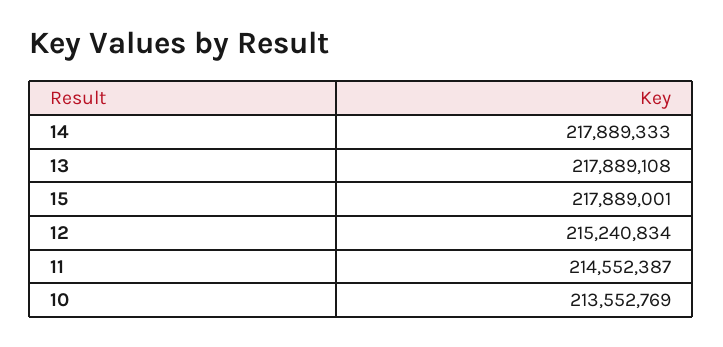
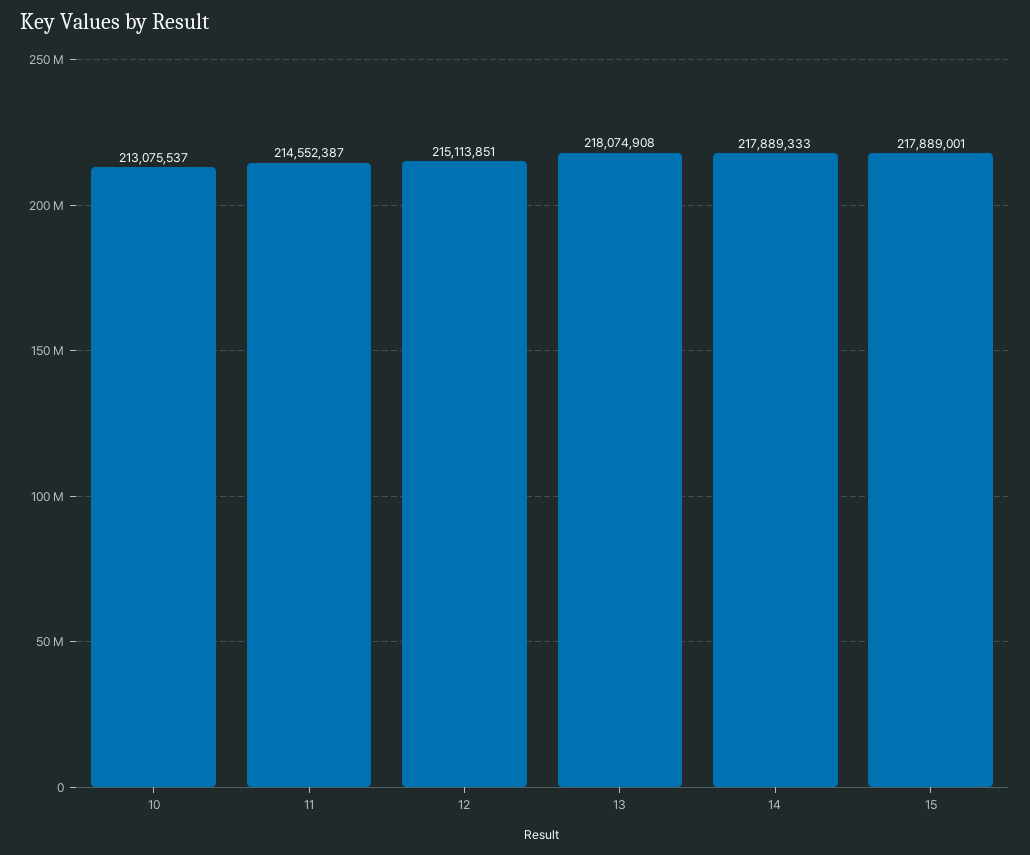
13: 217889108 -> 218074908
12: 215240834 -> 215113851
10: 213552769 -> 213075537

